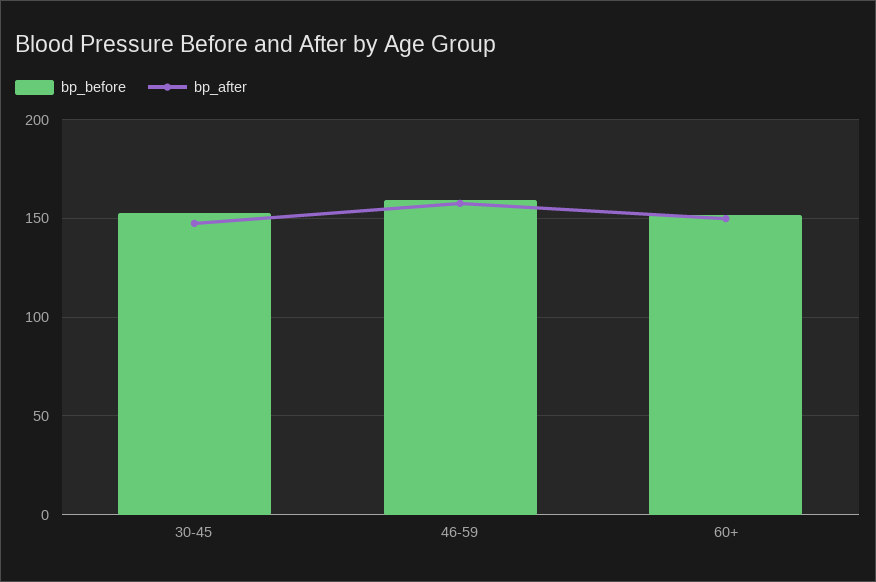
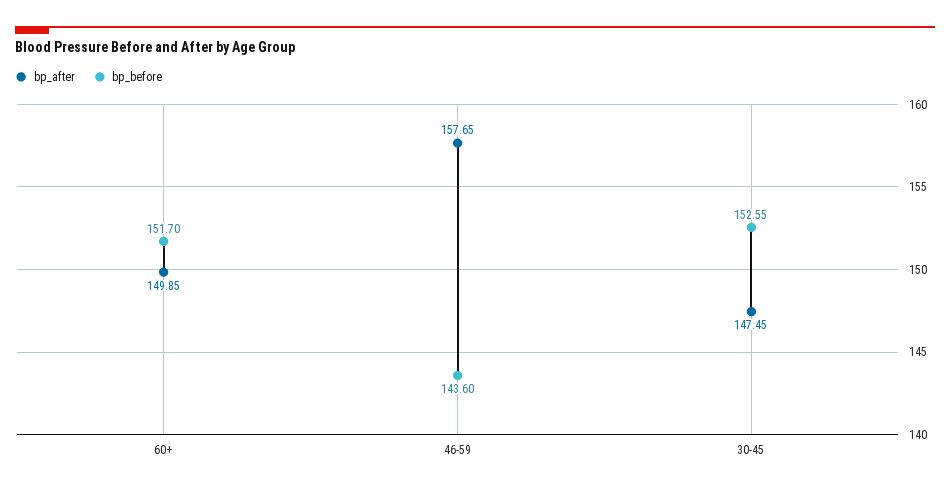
bp_before, 46-59: 160 -> 143.6

